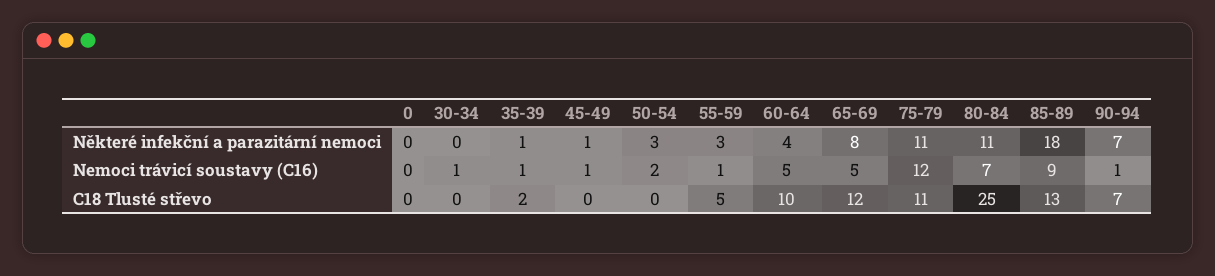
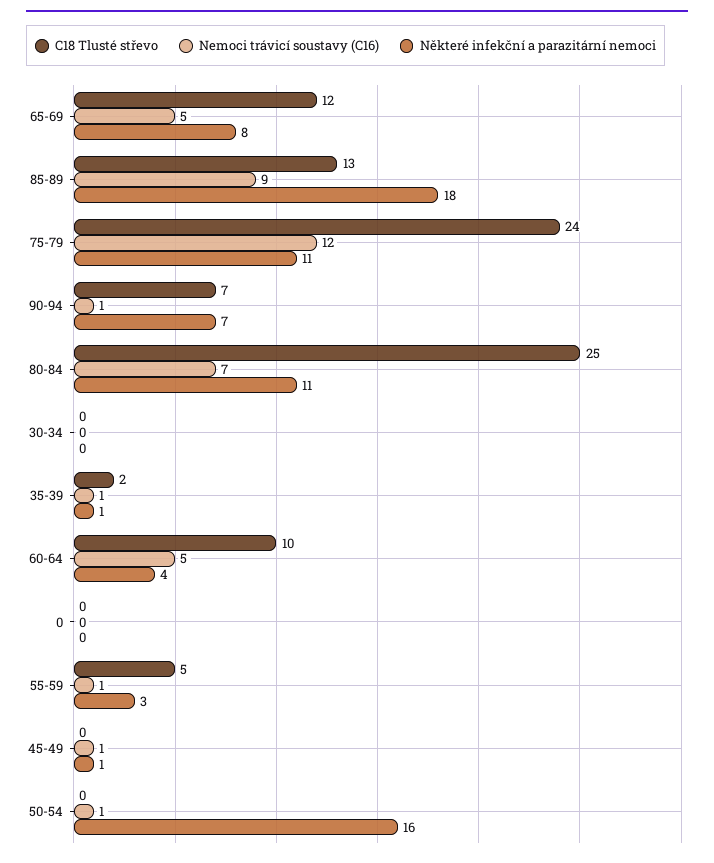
Některé infekční a parazitární nemoci, 50-54: 3 -> 16
Nemoci trávicí soustavy (C16), 30-34: 1 -> 0
Nemoci trávicí soustavy (C16), 50-54: 2 -> 1
C18 Tlusté střevo, 75-79: 11 -> 24

